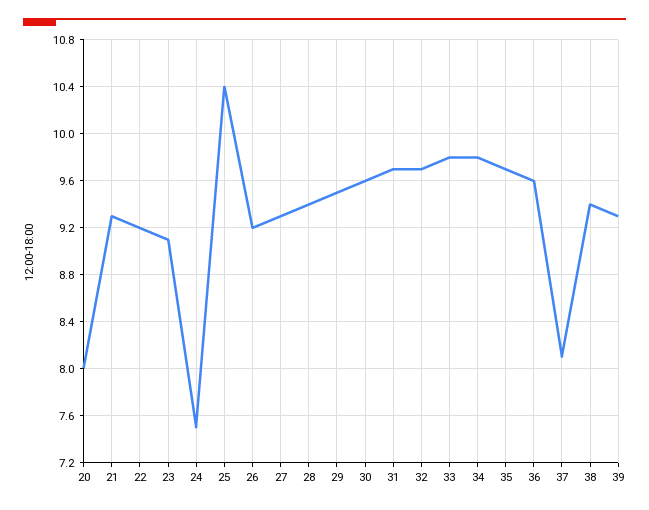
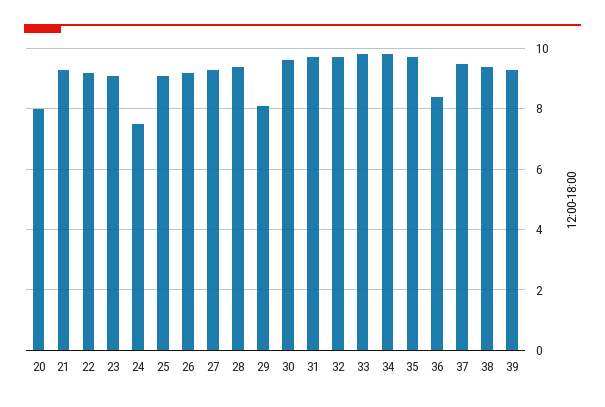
25: 10.4 -> 9
29: 9.5 -> 8
36: 9.6 -> 8.5
37: 8.1 -> 9.5

